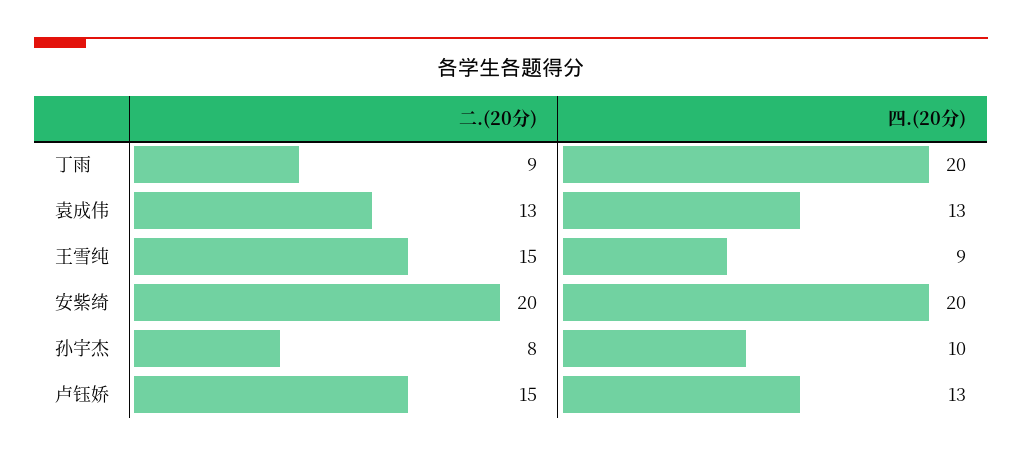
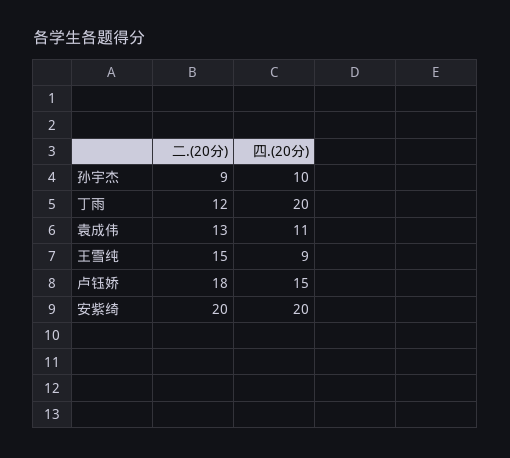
二.(20分), 丁雨: 9 -> 12
四.(20分), 袁成伟: 13 -> 11
二.(20分), 孙宇杰: 8 -> 9
二.(20分), 卢钰娇: 15 -> 18
四.(20分), 卢钰娇: 13 -> 15

